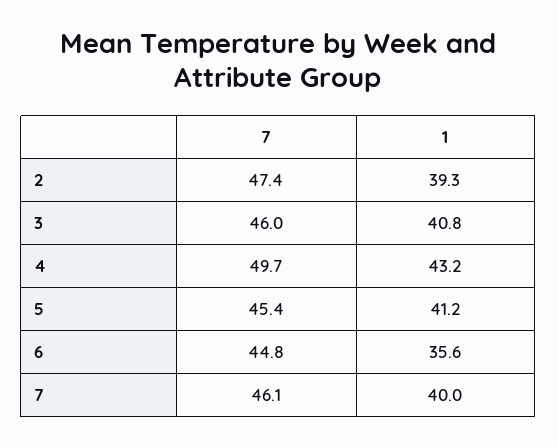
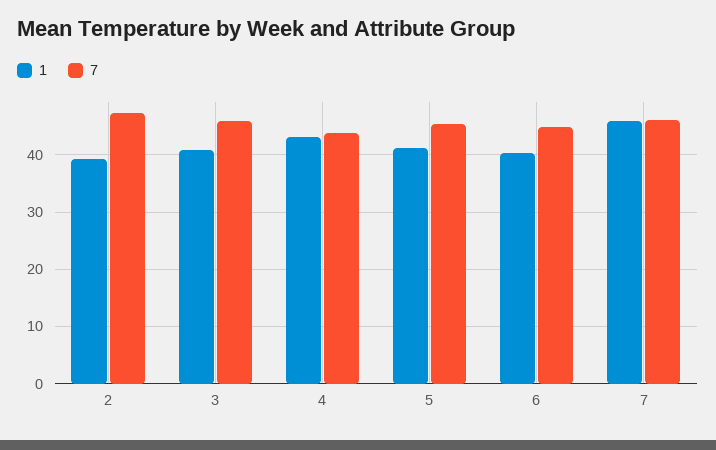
7, 4: 49.7 -> 44
1, 6: 35.6 -> 40
1, 7: 40 -> 46

